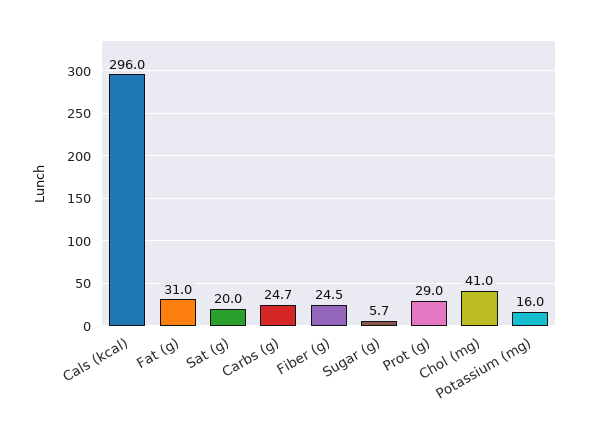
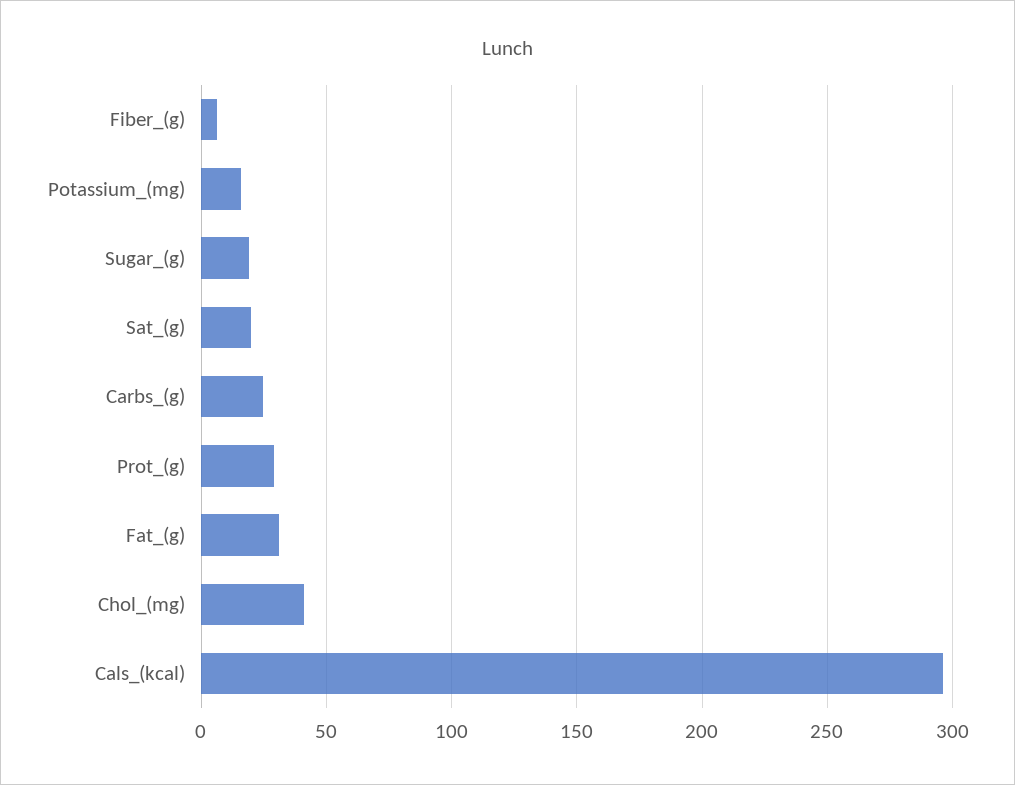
Fiber (g): 24.5 -> 5
Sugar (g): 5.7 -> 20

